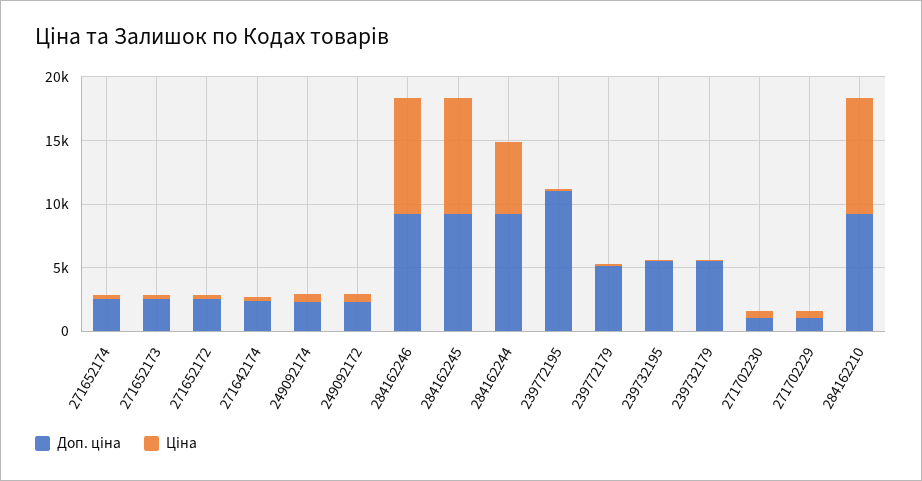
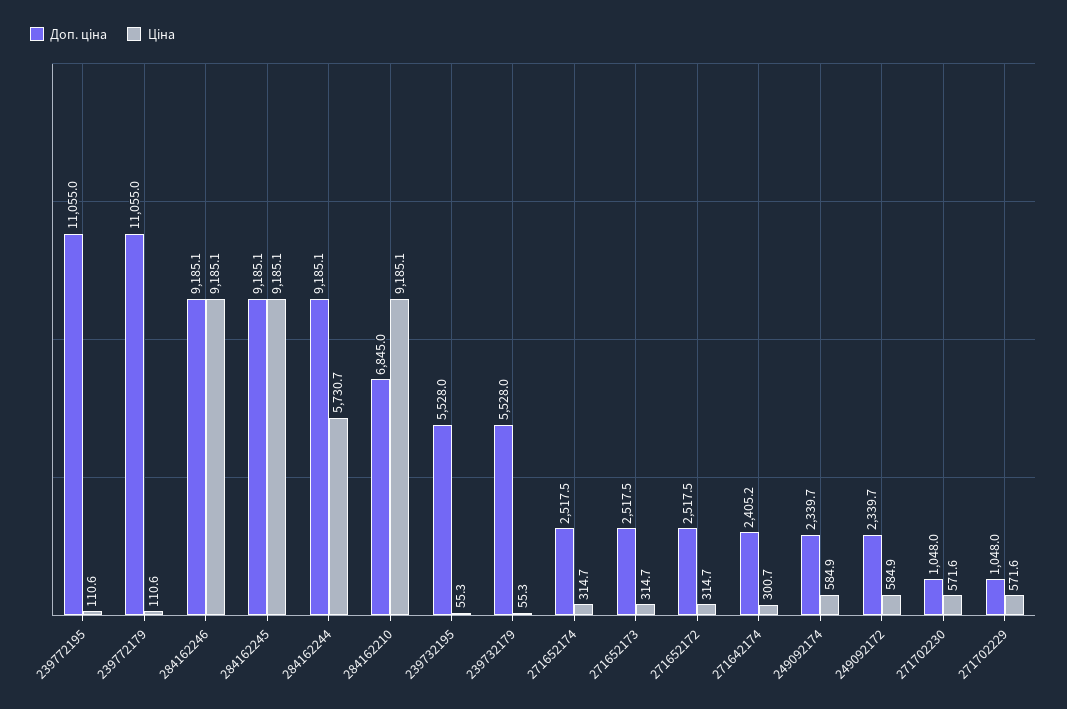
Доп. ціна, 239772179: 5000 -> 11055
Доп. ціна, 284162210: 9000 -> 6845

